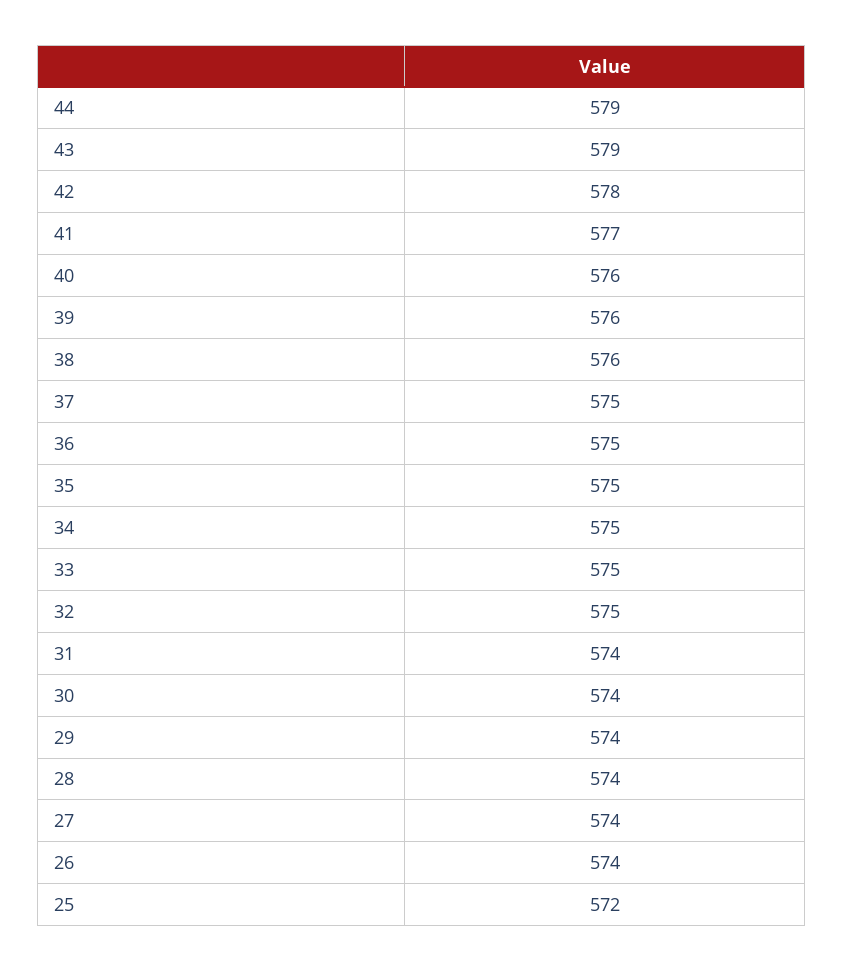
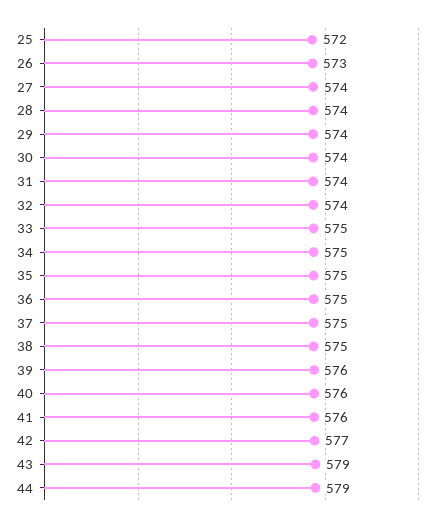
42: 578 -> 577
41: 577 -> 576
38: 576 -> 575
32: 575 -> 574
26: 574 -> 573

